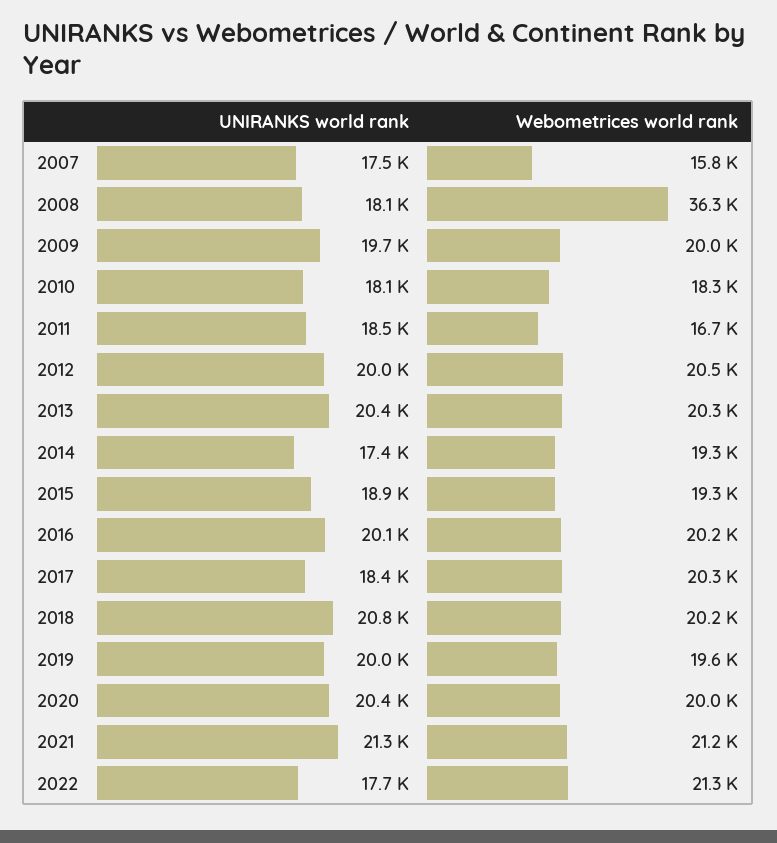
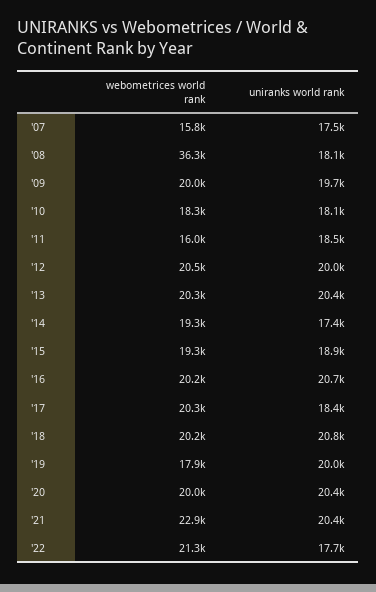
Webometrices world rank, 2011: 16700 -> 16000
UNIRANKS world rank, 2016: 20100 -> 20700
Webometrices world rank, 2019: 19600 -> 17900
UNIRANKS world rank, 2021: 21300 -> 20400
Webometrices world rank, 2021: 21200 -> 22900

